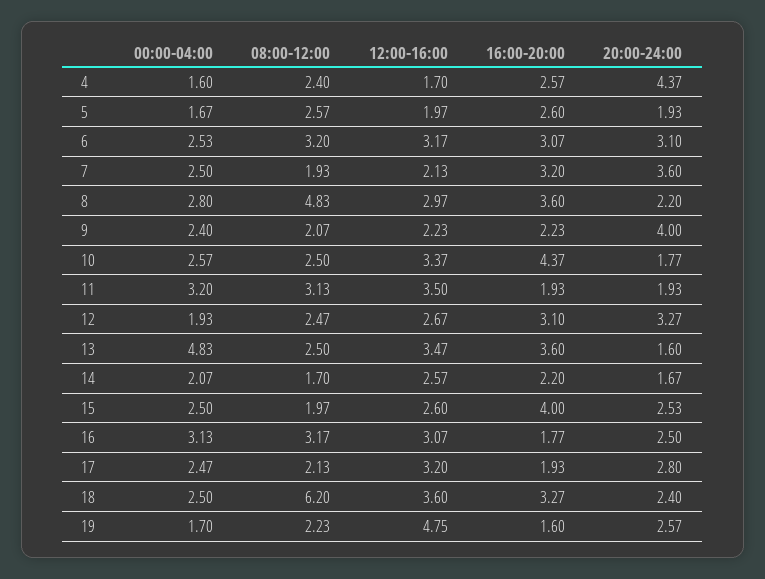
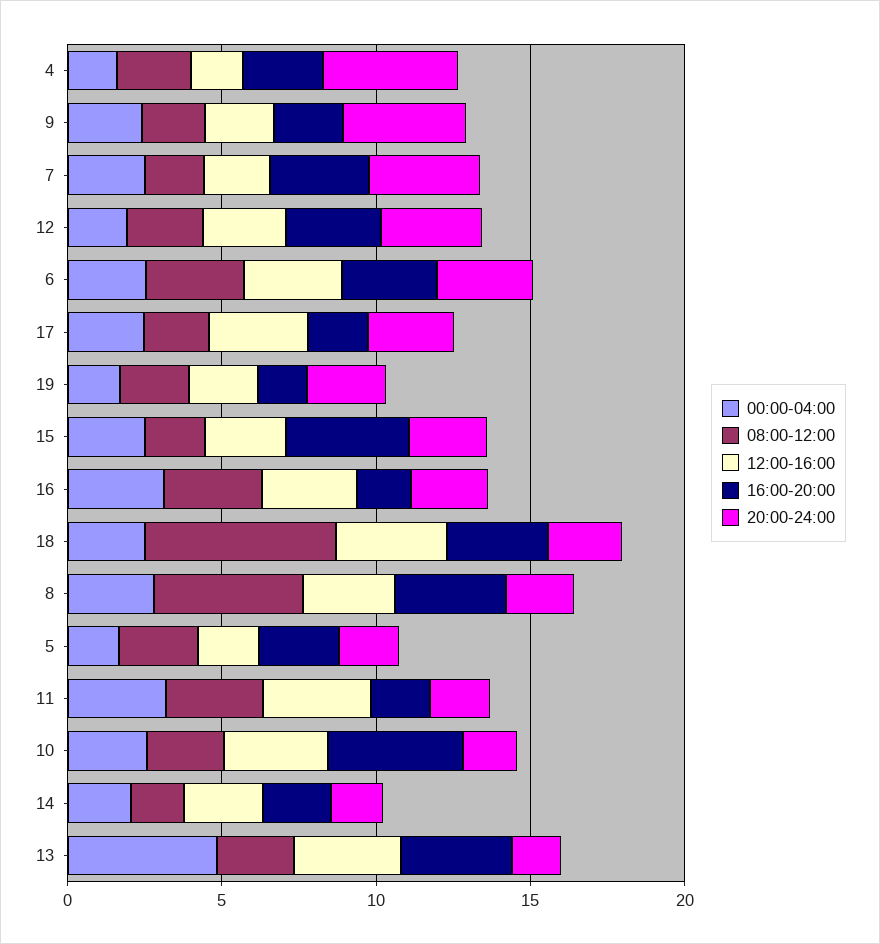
12:00-16:00, 19: 4.75 -> 2

